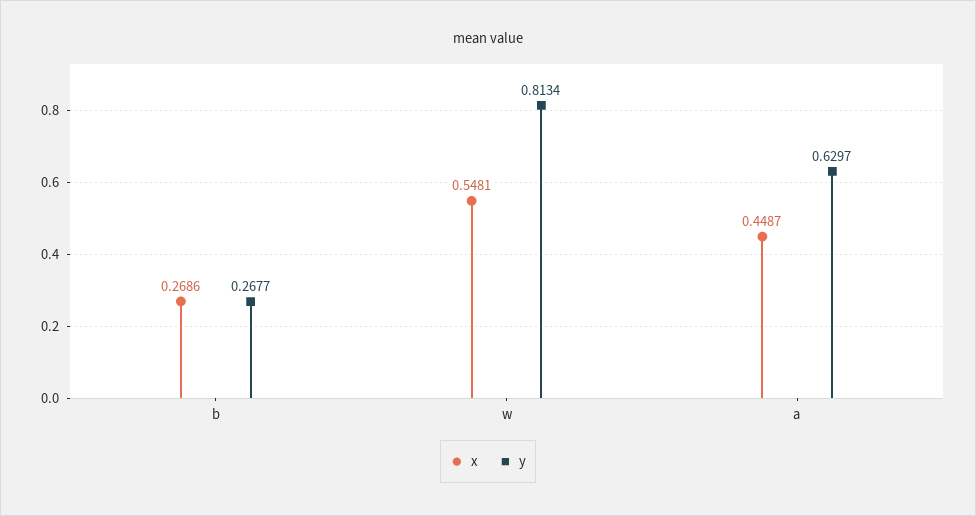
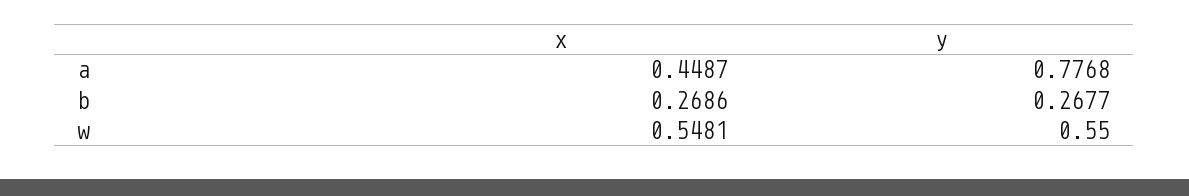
y, w: 0.8134 -> 0.55
y, a: 0.6297 -> 0.7768

